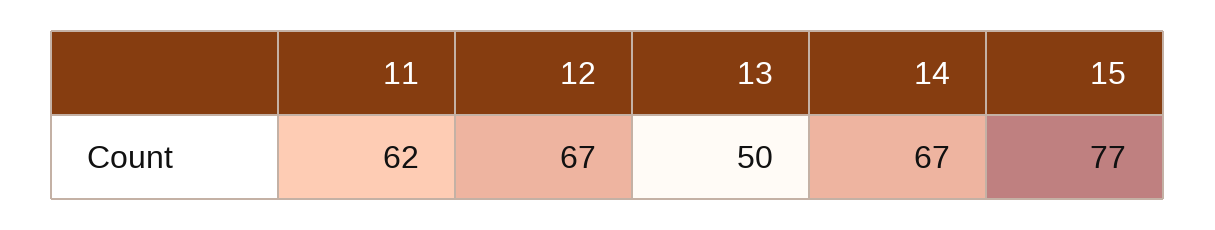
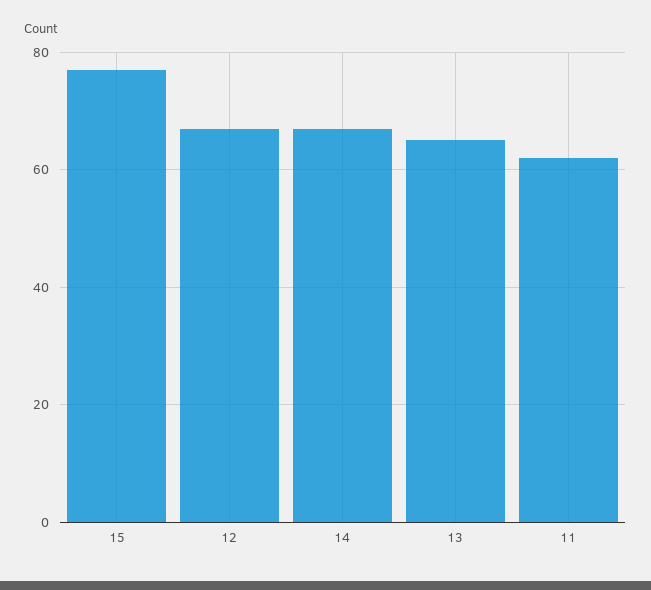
13: 50 -> 65

